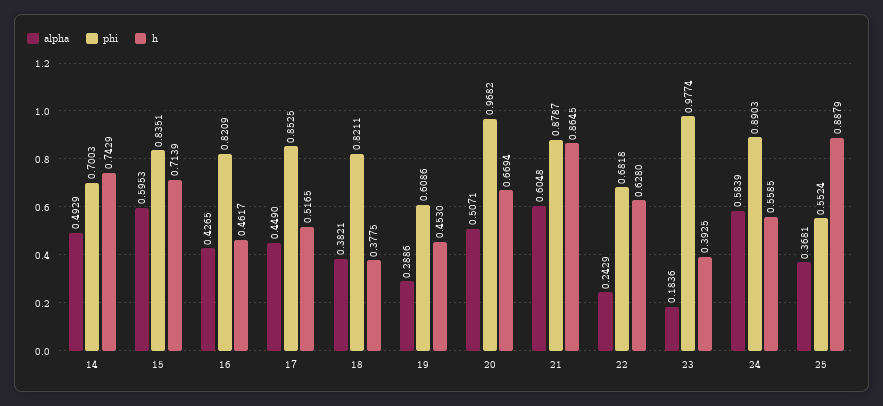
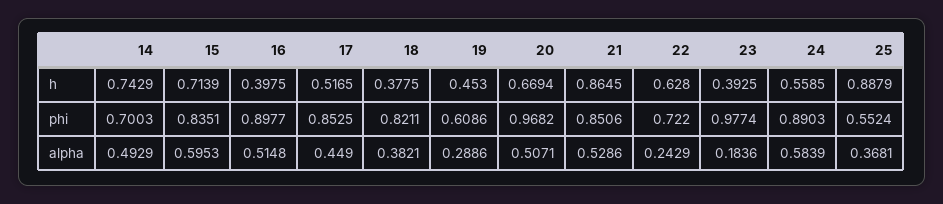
alpha, 16: 0.4265 -> 0.5148
phi, 16: 0.8209 -> 0.8977
h, 16: 0.4617 -> 0.3975
alpha, 21: 0.6048 -> 0.5286
phi, 21: 0.8787 -> 0.8506
phi, 22: 0.6818 -> 0.722

